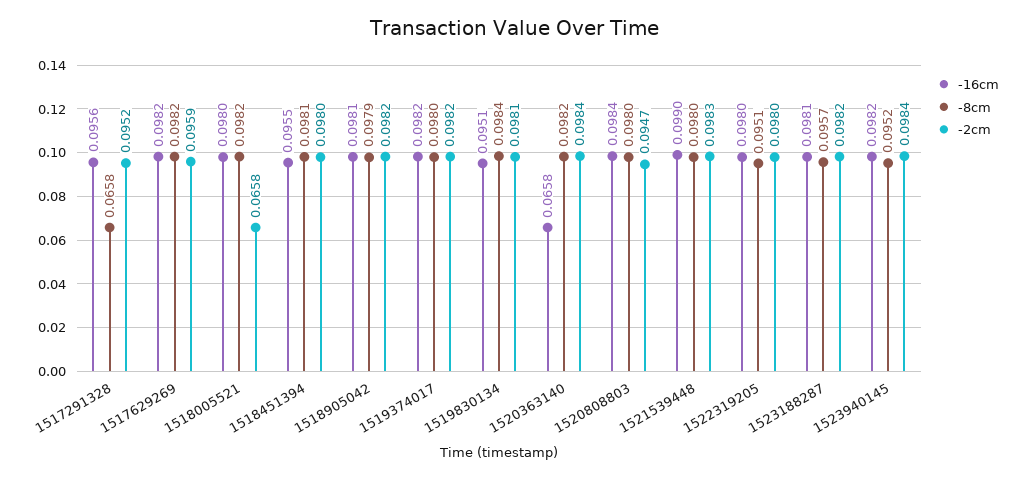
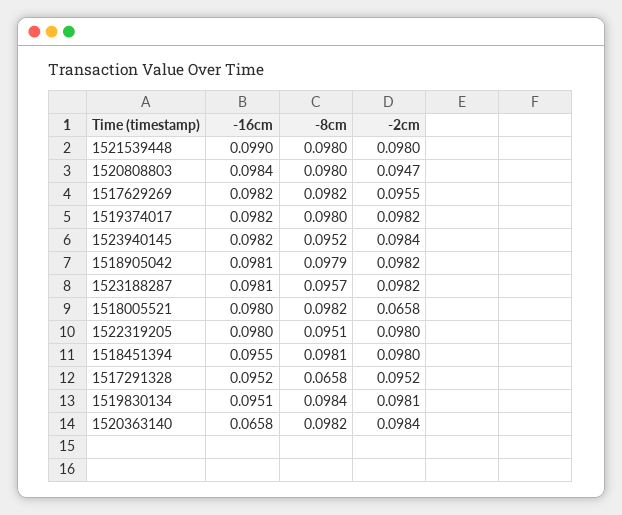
-16cm, 1517291328: 0.0956 -> 0.0952
-2cm, 1517629269: 0.0959 -> 0.0955
-2cm, 1521539448: 0.0983 -> 0.098

